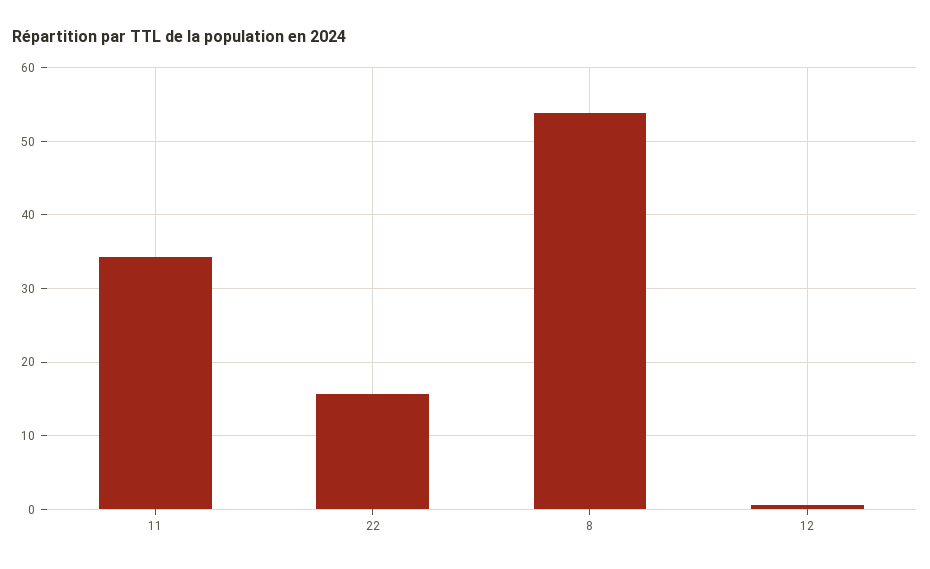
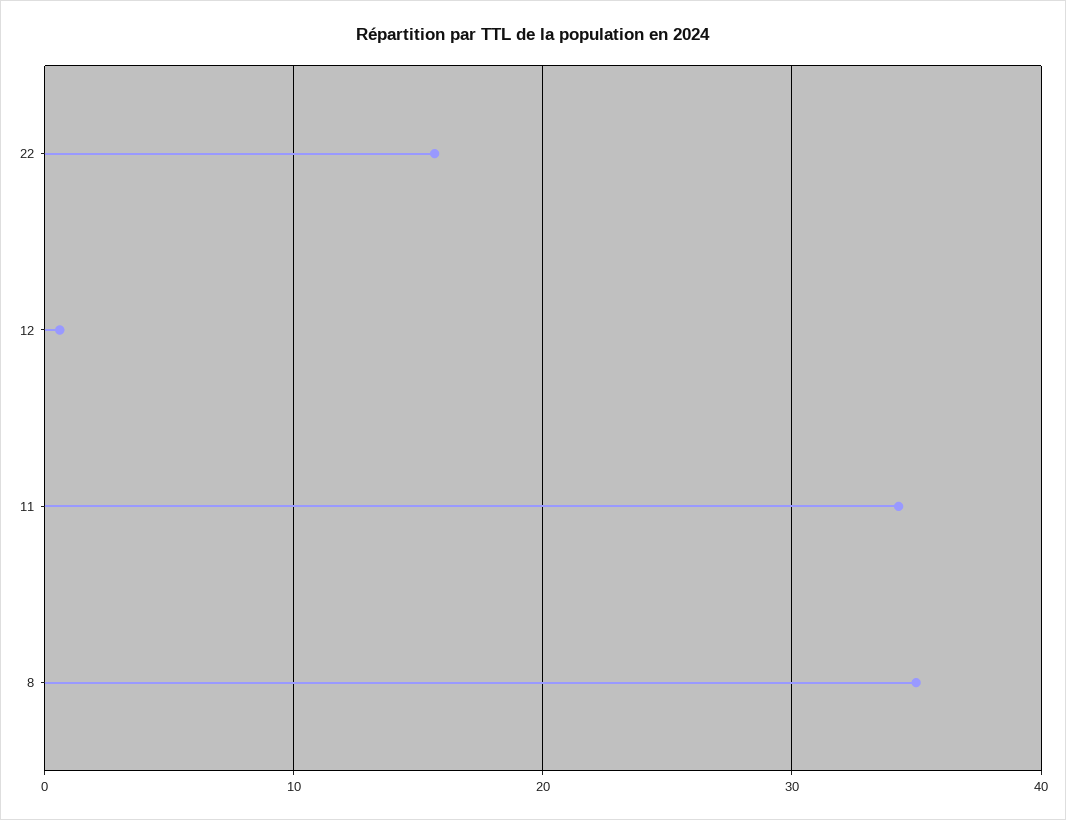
8: 54 -> 35

